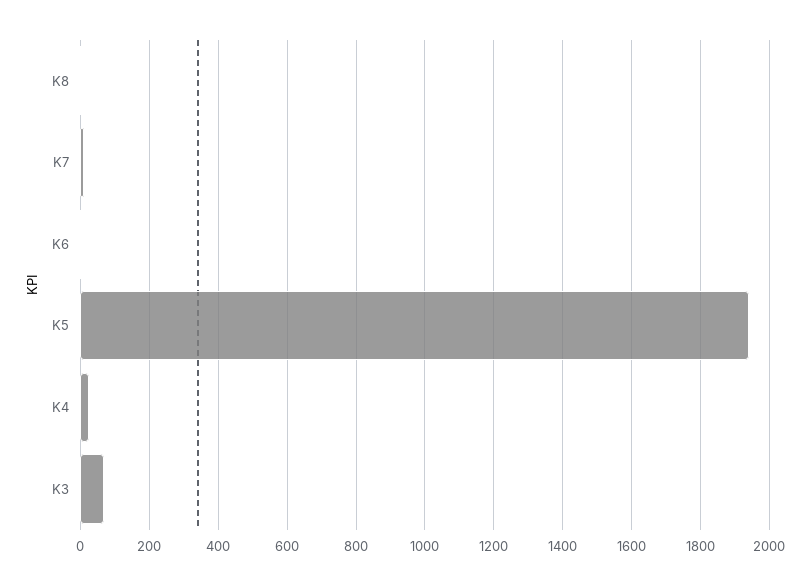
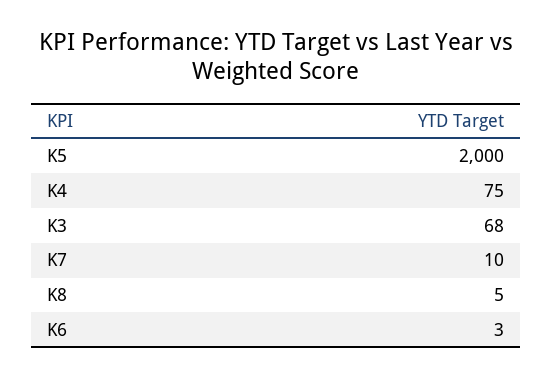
K5: 1940 -> 2000
K4: 20 -> 75

